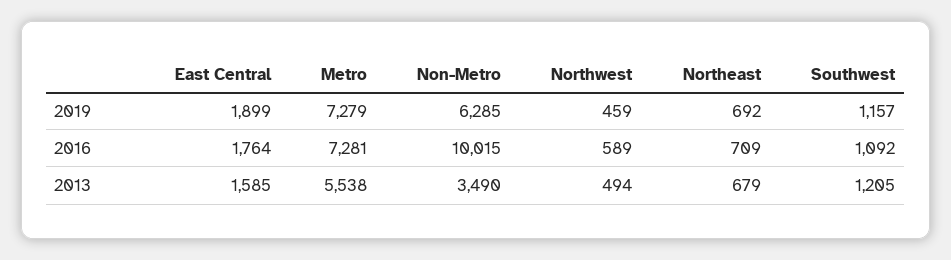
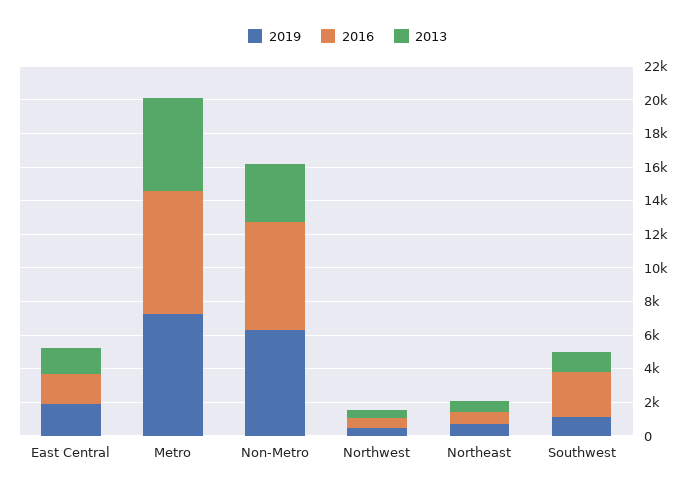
2016, Non-Metro: 10015 -> 6500
2016, Southwest: 1092 -> 2500

